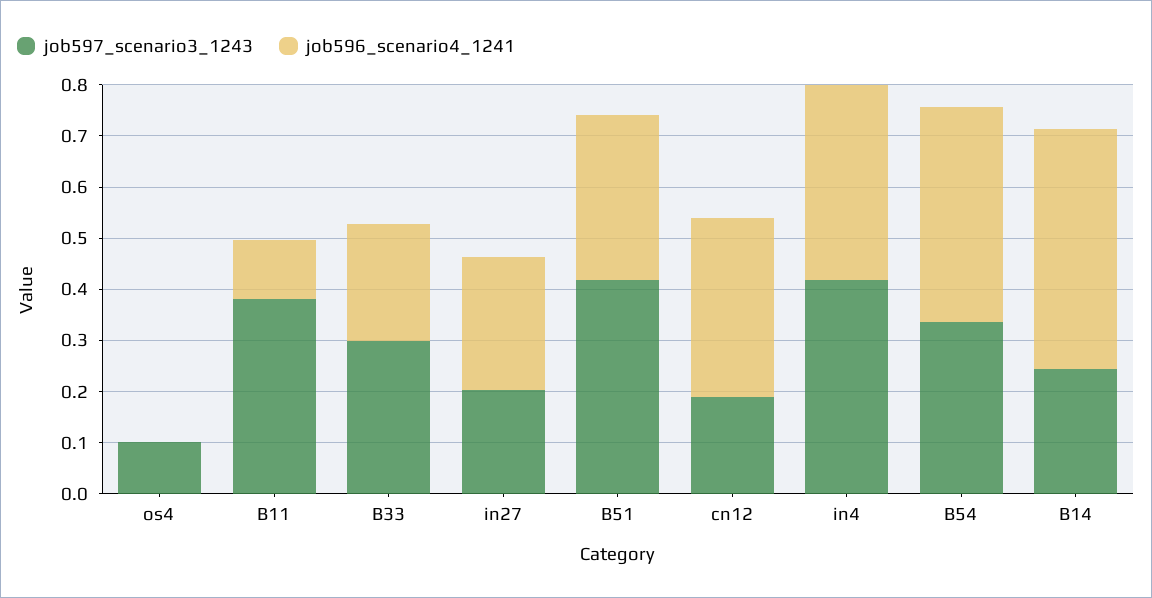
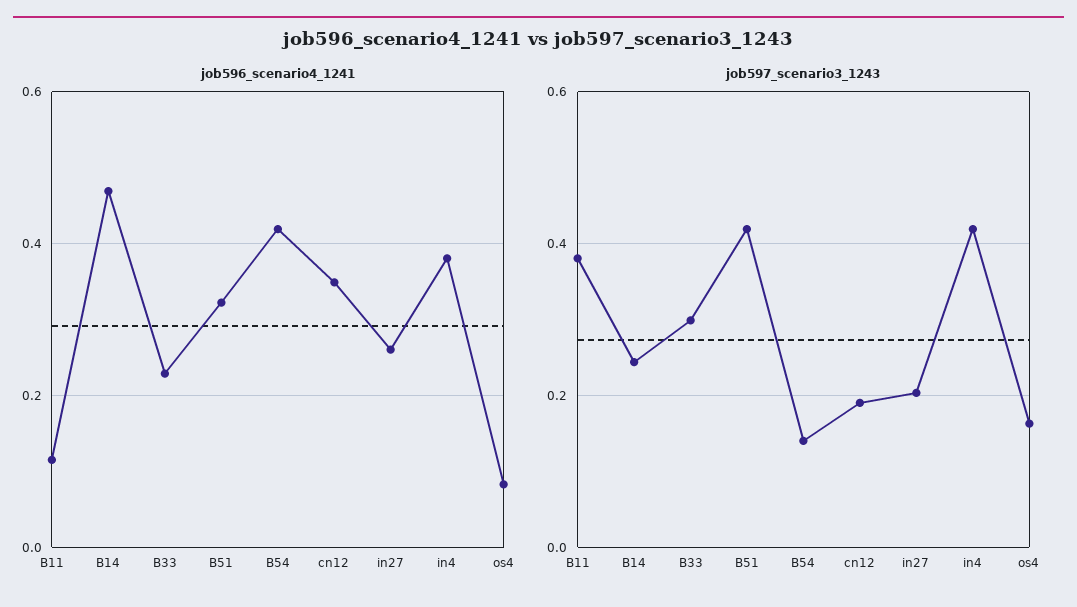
job597_scenario3_1243, os4: 0.1 -> 0.16
job596_scenario4_1241, os4: 0 -> 0.08
job597_scenario3_1243, B54: 0.34 -> 0.14

